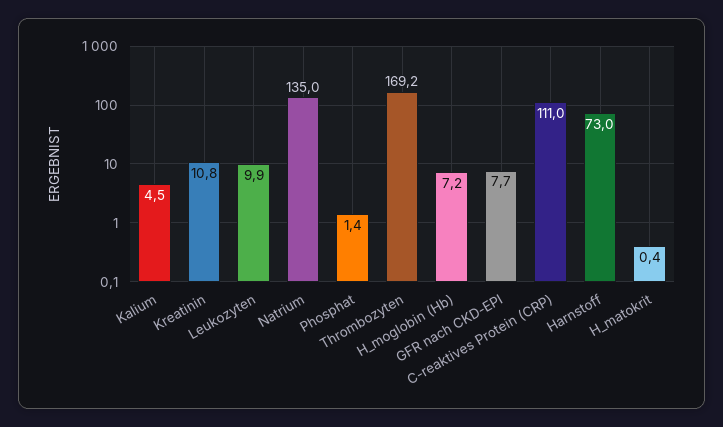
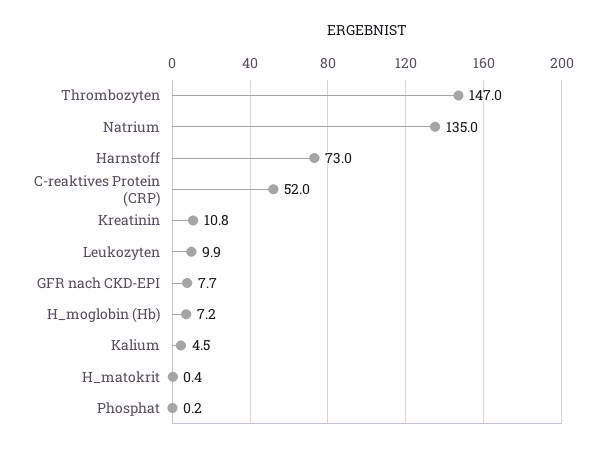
Phosphat: 1.4 -> 0.2
Thrombozyten: 169.2 -> 147
C-reaktives Protein (CRP): 111 -> 52

